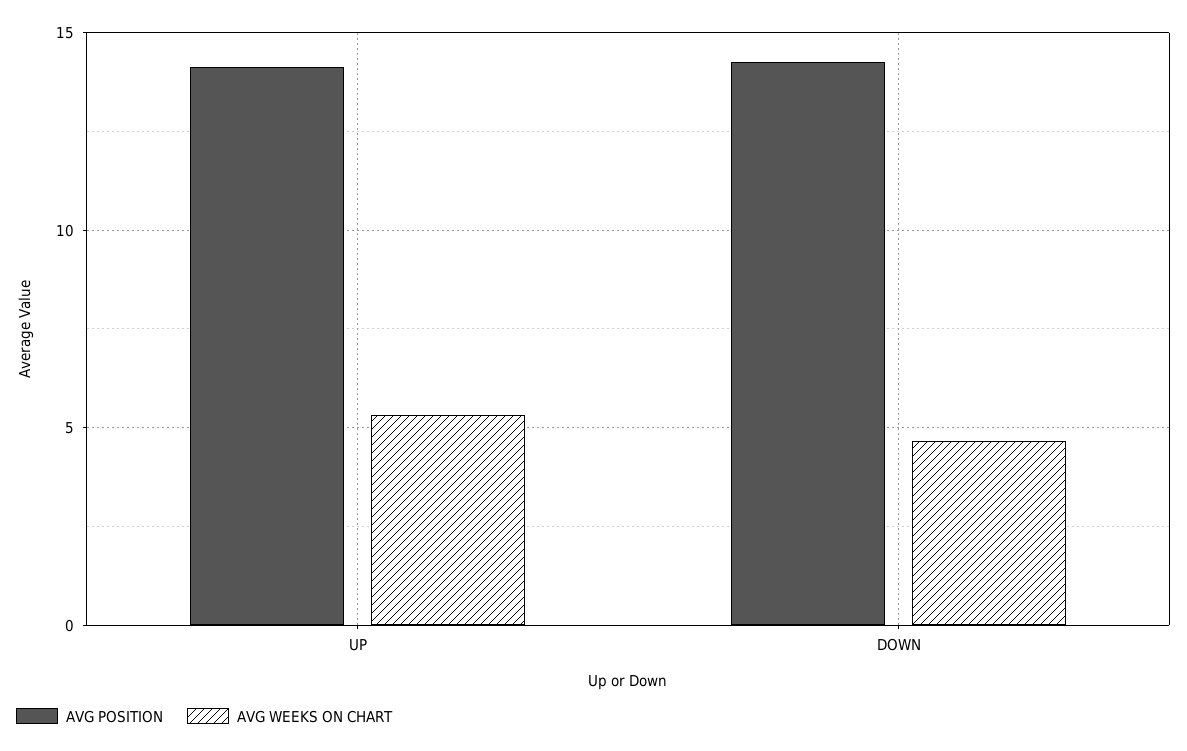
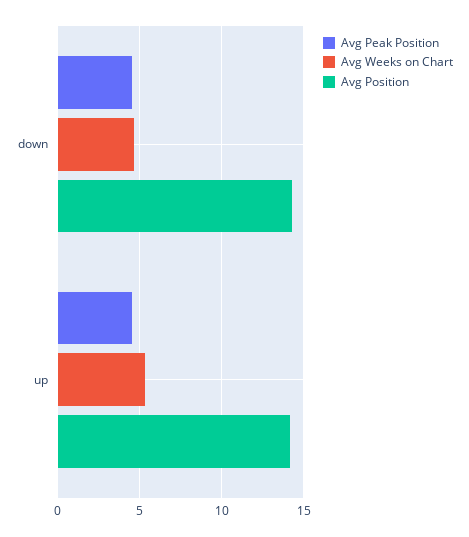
Avg Peak Position, DOWN: none -> 4.5
Avg Peak Position, UP: none -> 4.5

